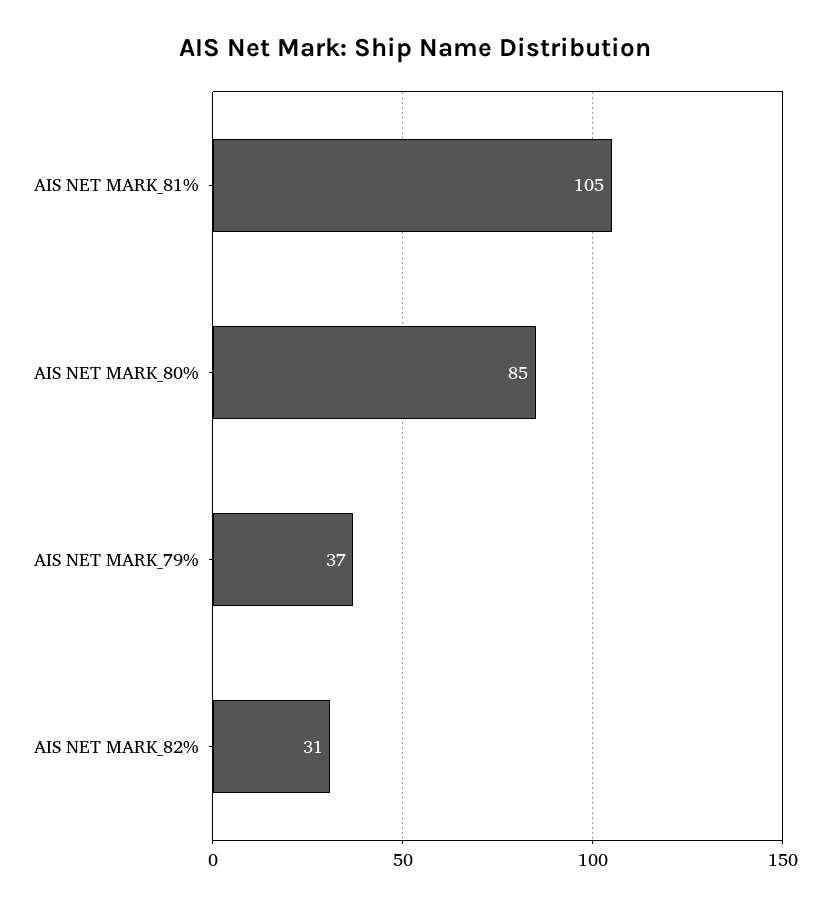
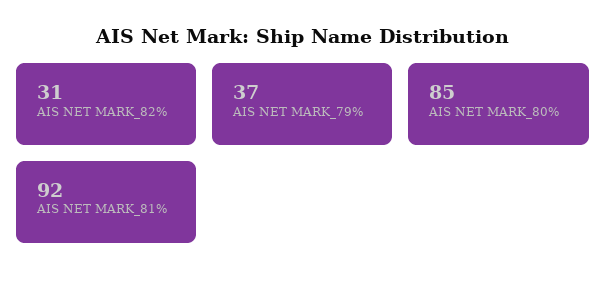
AIS NET MARK_81%: 105 -> 92

